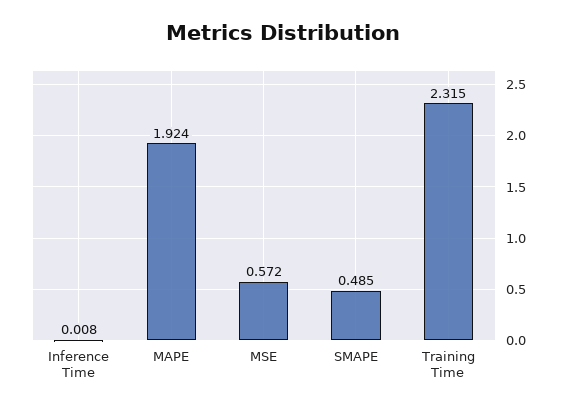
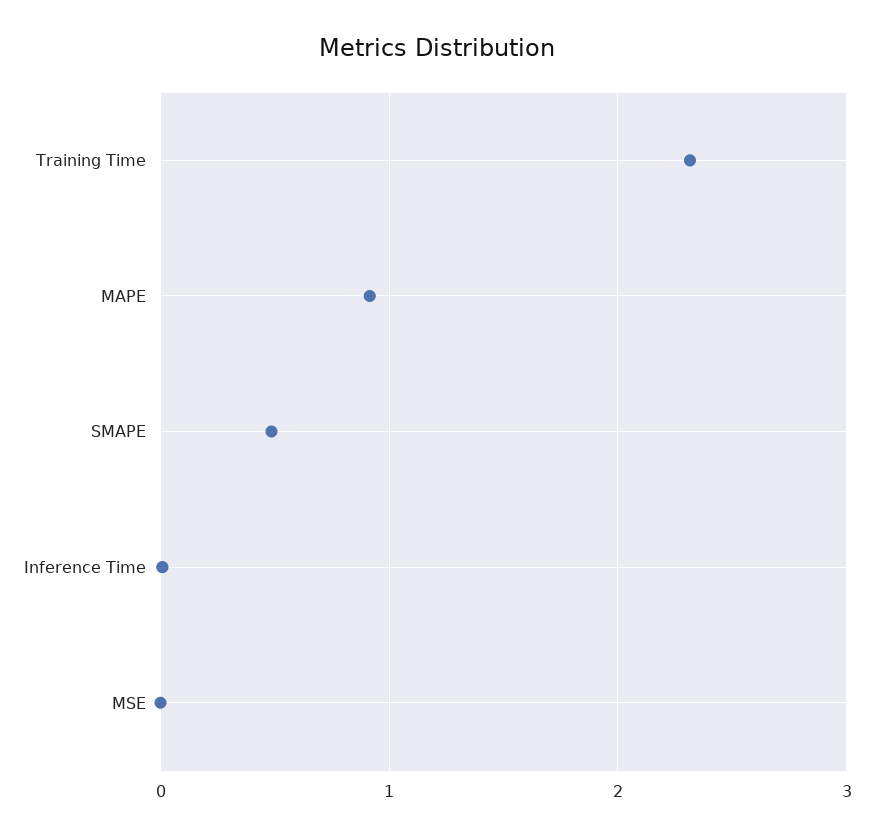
MAPE: 1.924 -> 0.9
MSE: 0.572 -> 0

